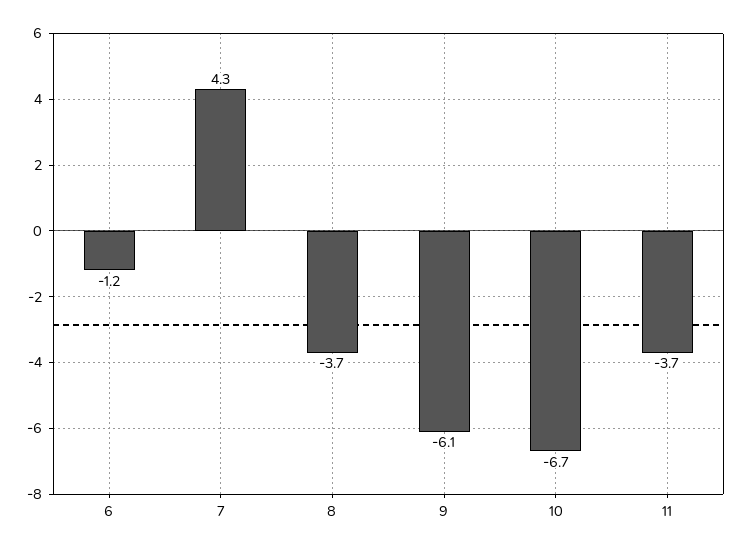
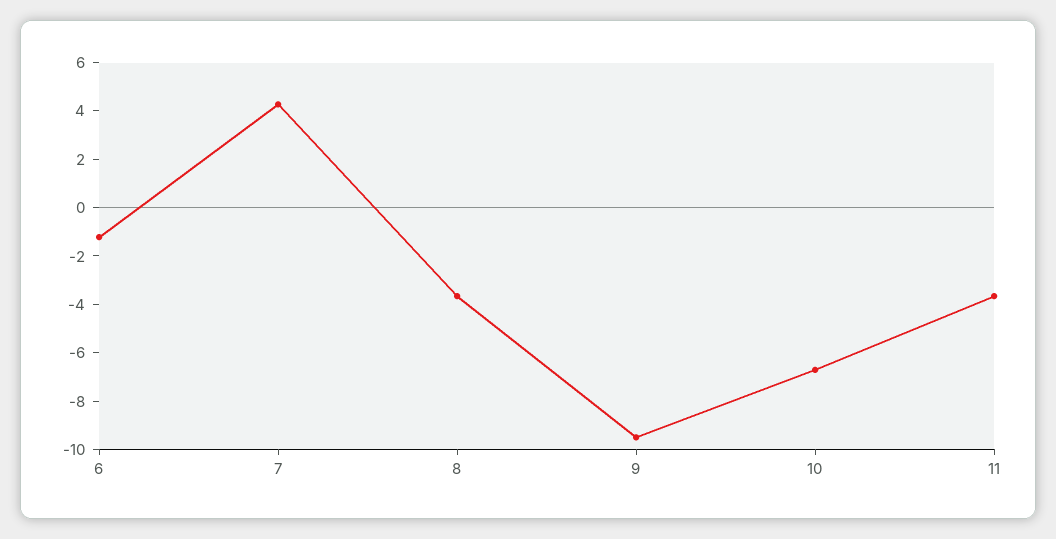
9: -6.1 -> -9.5

